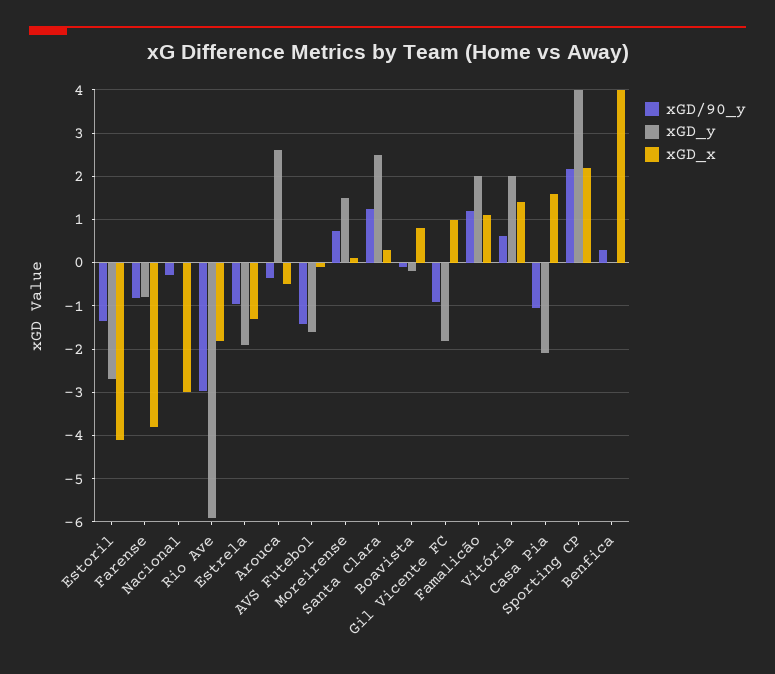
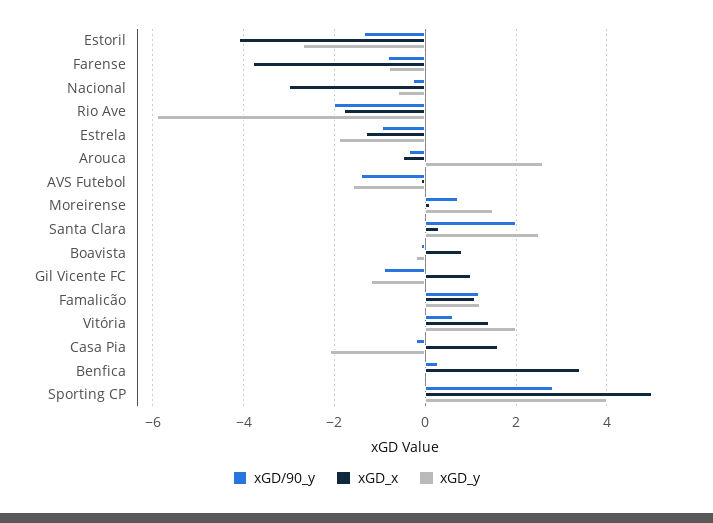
xGD_y, Nacional: 0 -> -0.6
xGD/90_y, Rio Ave: -3 -> -2
xGD/90_y, Santa Clara: 1.2 -> 2
xGD_y, Gil Vicente FC: -1.8 -> -1.2
xGD_y, Famalicão: 2 -> 1.2
xGD/90_y, Casa Pia: -1 -> -0.2
xGD/90_y, Sporting CP: 2.2 -> 2.8
xGD_x, Sporting CP: 2.2 -> 5
xGD_x, Benfica: 4 -> 3.4

